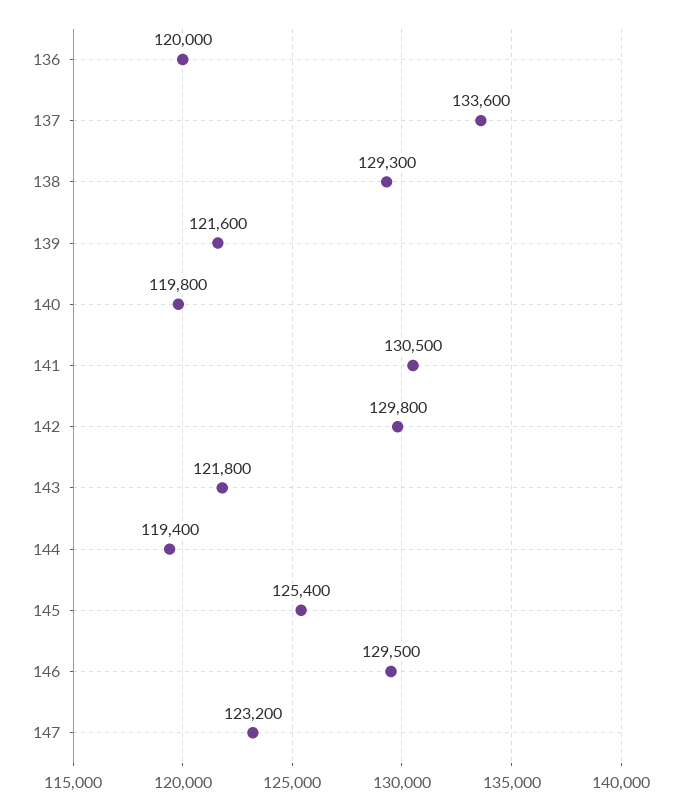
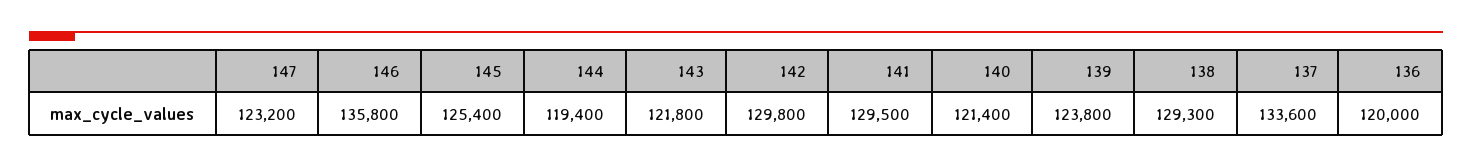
139: 121600 -> 123800
140: 119800 -> 121400
141: 130500 -> 129500
146: 129500 -> 135800

